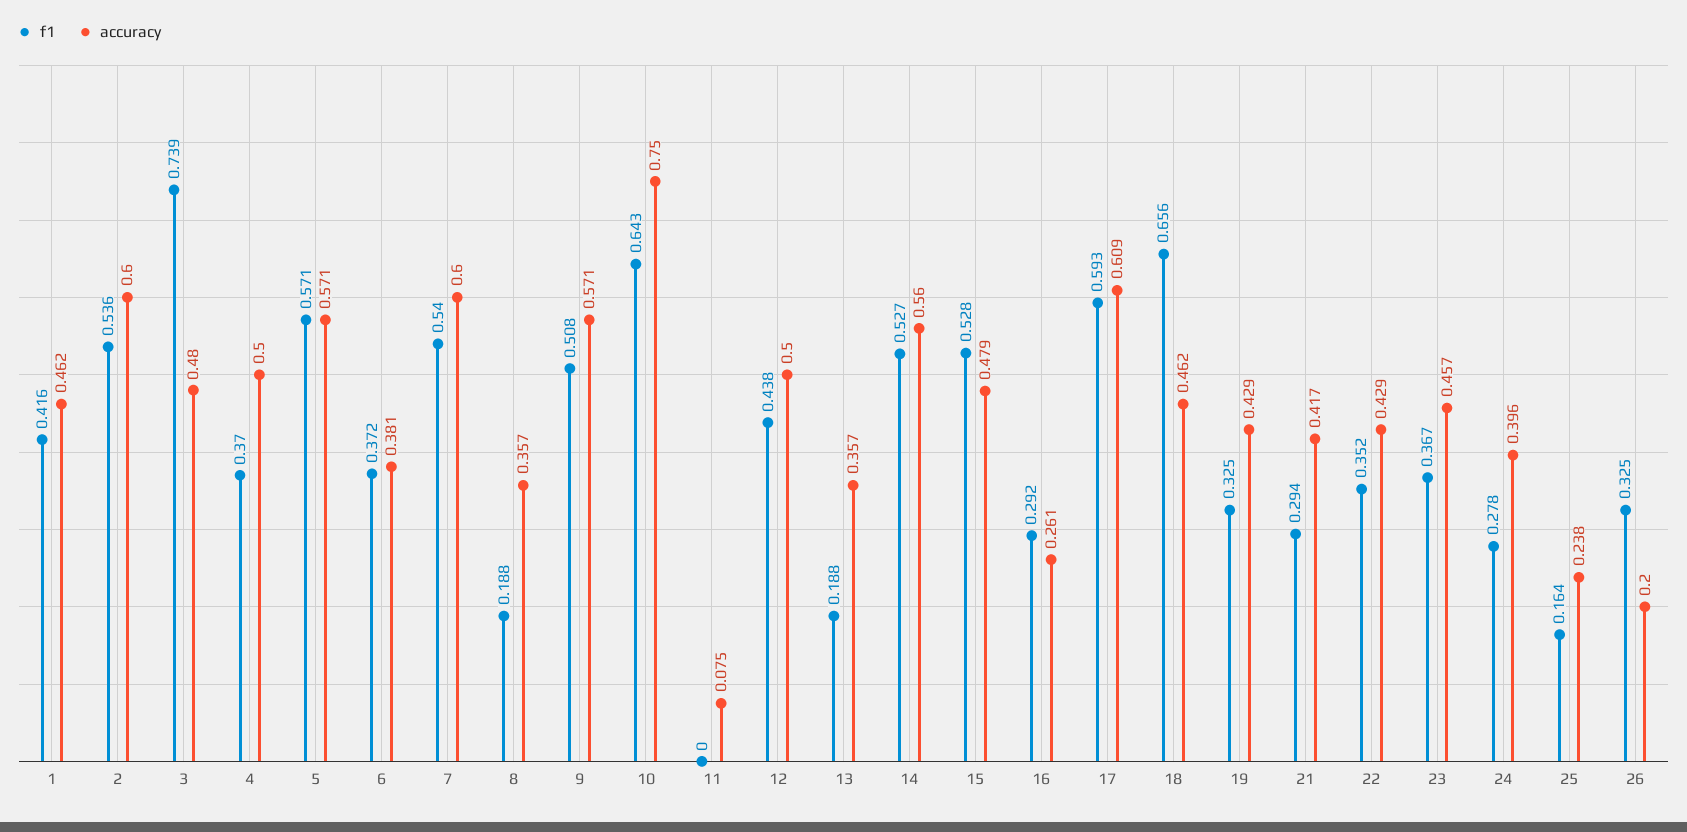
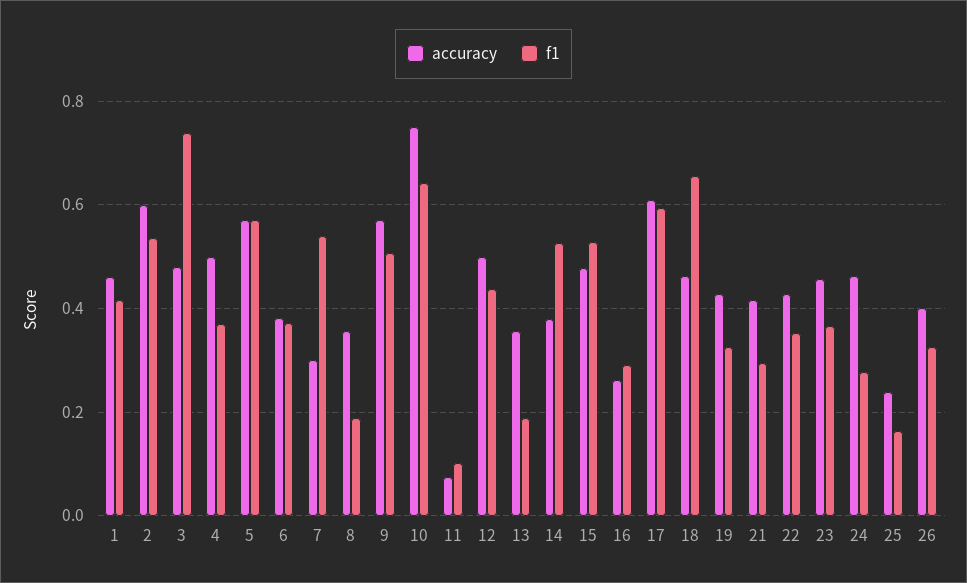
accuracy, 7: 0.6 -> 0.3
f1, 11: 0 -> 0.1
accuracy, 14: 0.56 -> 0.38
accuracy, 24: 0.396 -> 0.46
accuracy, 26: 0.2 -> 0.4

